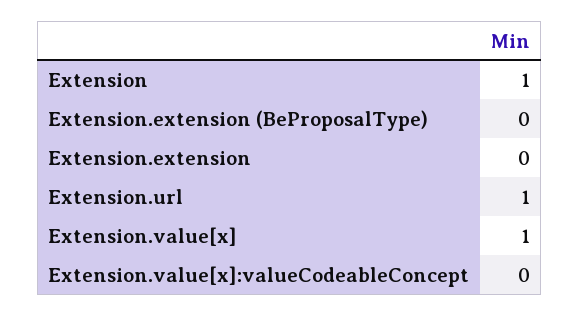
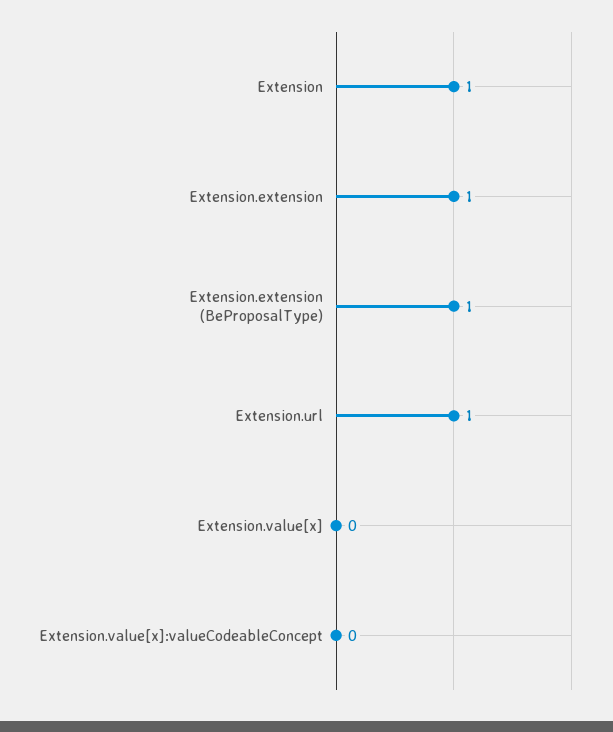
Extension.extension (BeProposalType): 0 -> 1
Extension.extension: 0 -> 1
Extension.value[x]: 1 -> 0

